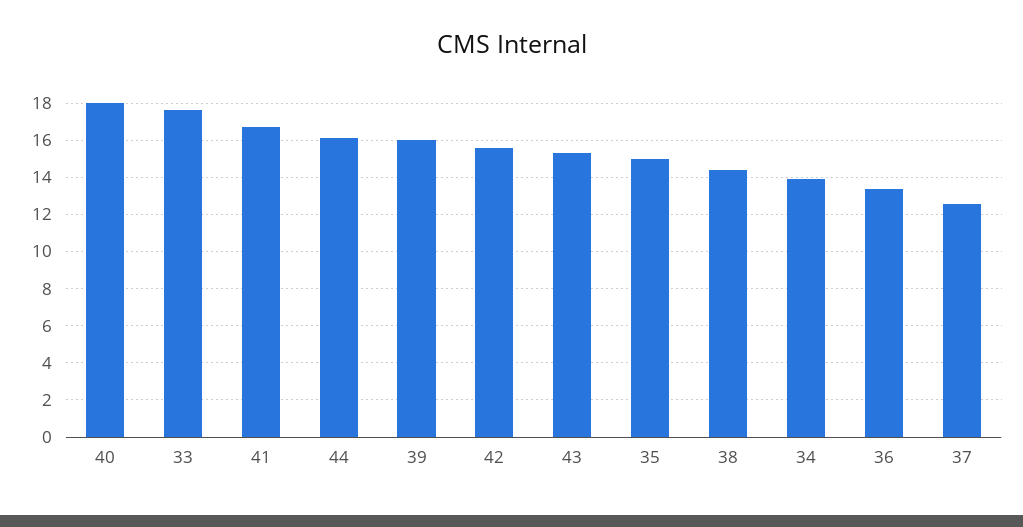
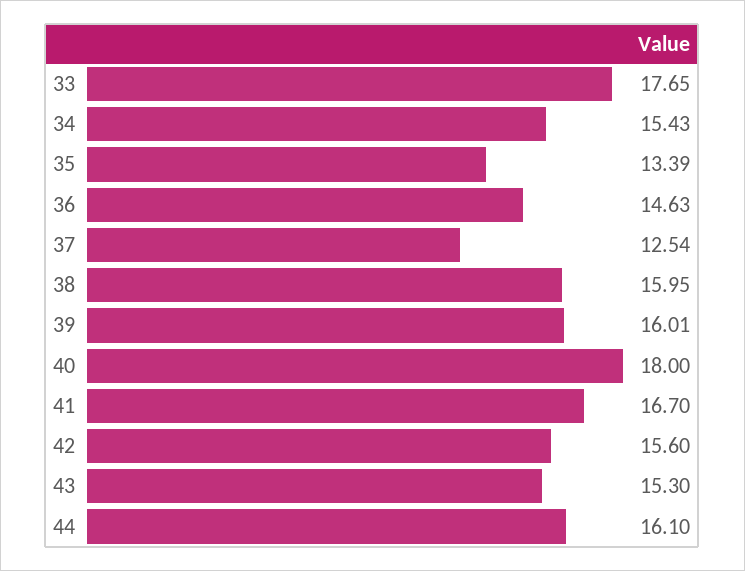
35: 15 -> 13.39
38: 14.5 -> 15.95
34: 14 -> 15.43
36: 13.5 -> 14.63

